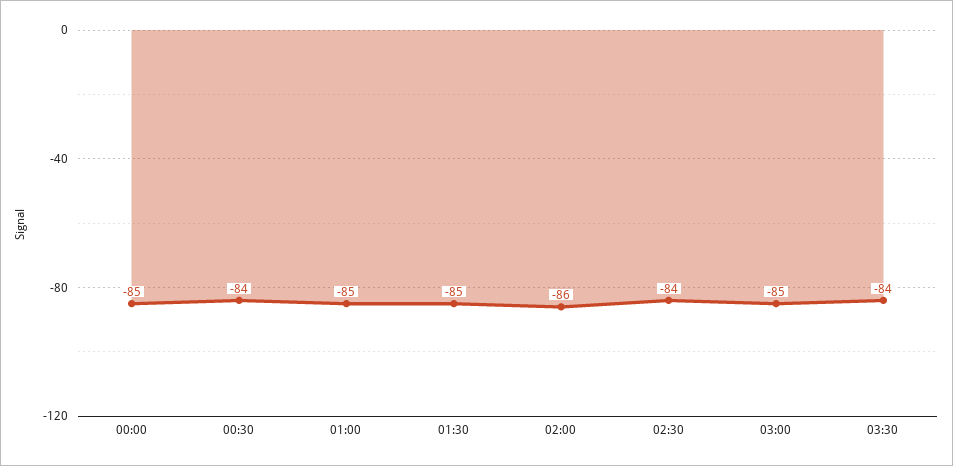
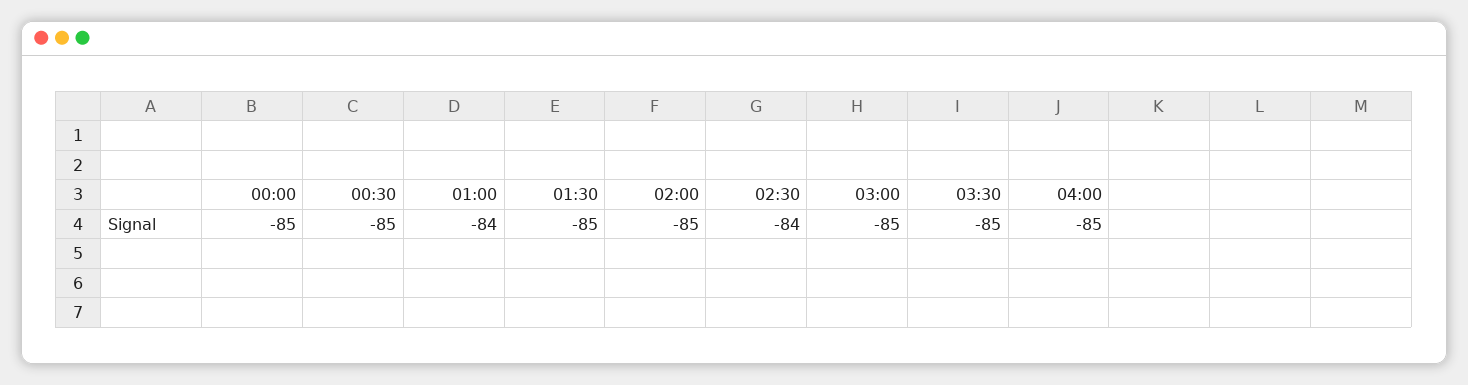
00:30: -84 -> -85
01:00: -85 -> -84
02:00: -86 -> -85
03:30: -84 -> -85
04:00: none -> -85

